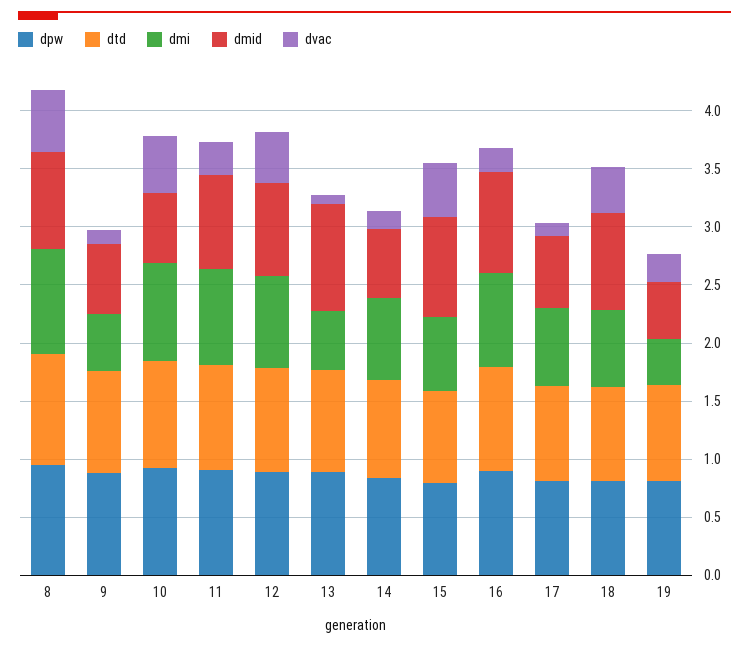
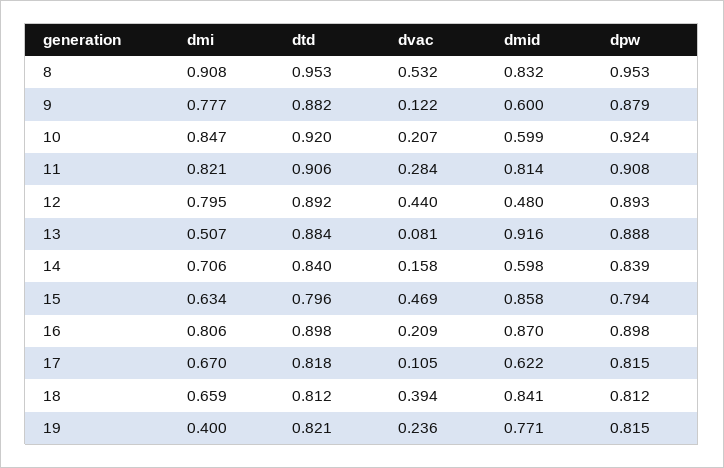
dmi, 9: 0.5 -> 0.777
dvac, 10: 0.5 -> 0.207
dmid, 12: 0.8 -> 0.48
dmid, 19: 0.5 -> 0.771

